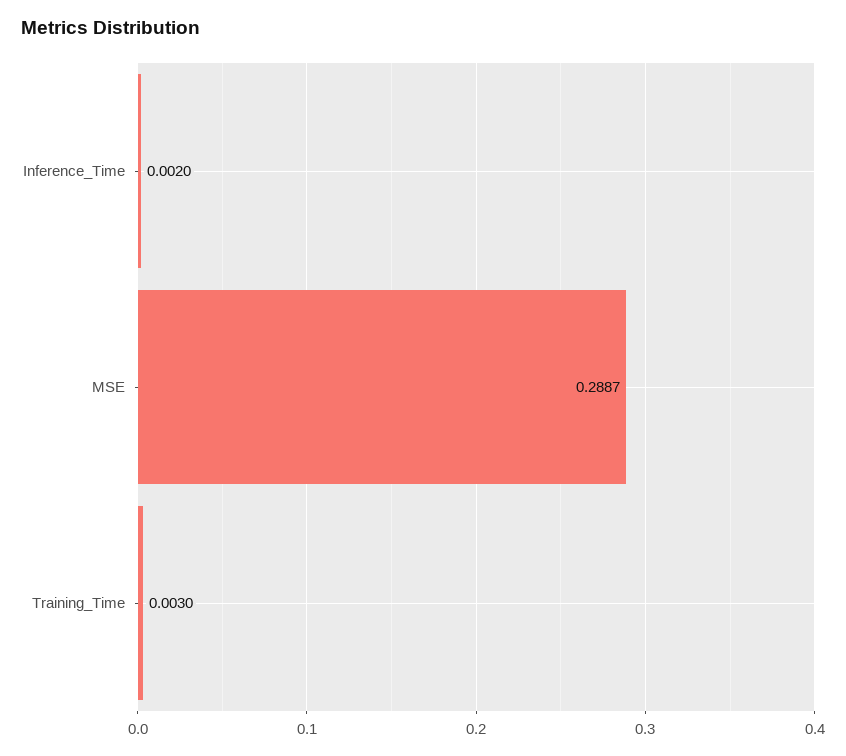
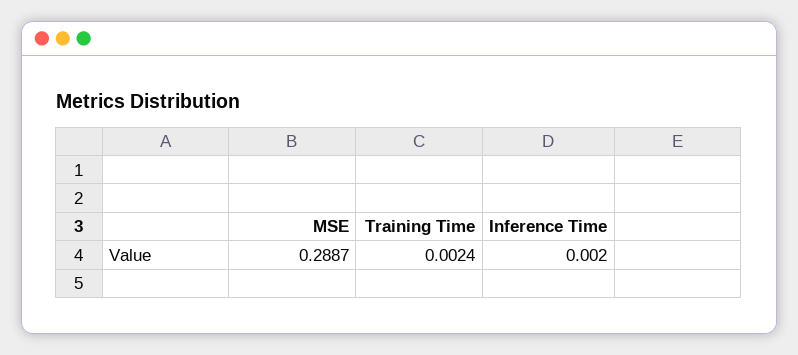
Training_Time: 0.003 -> 0.0024

